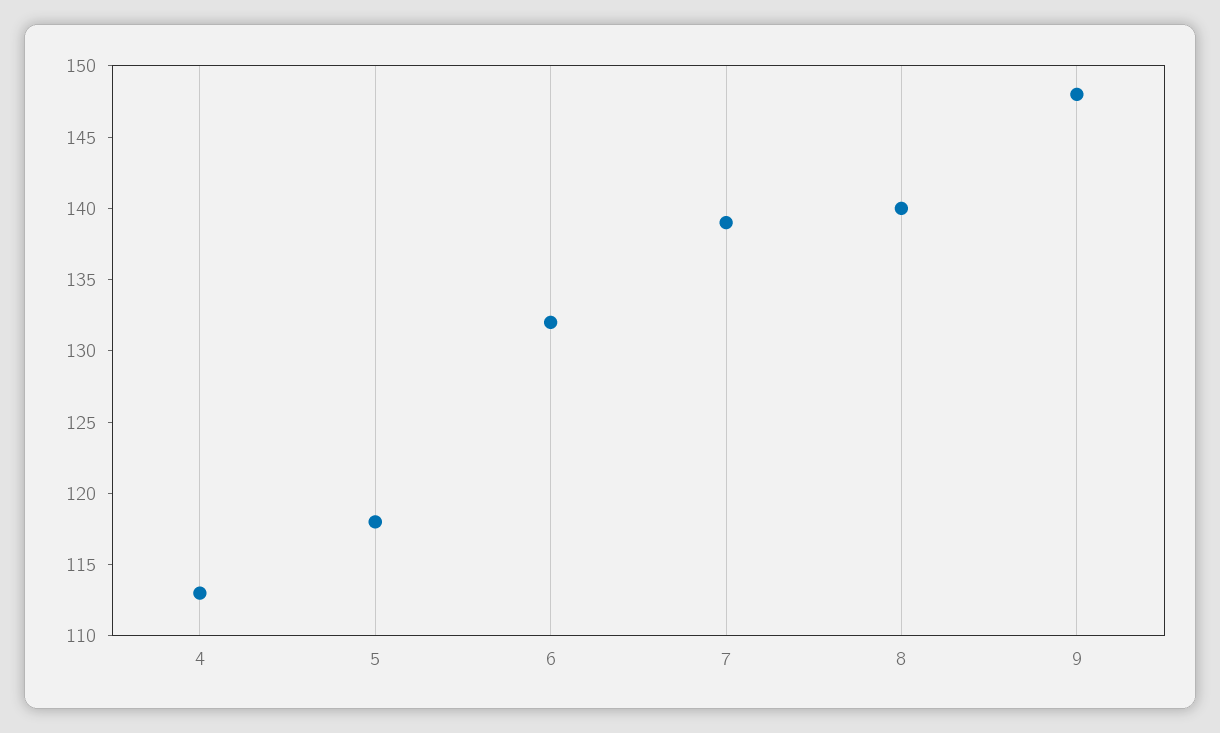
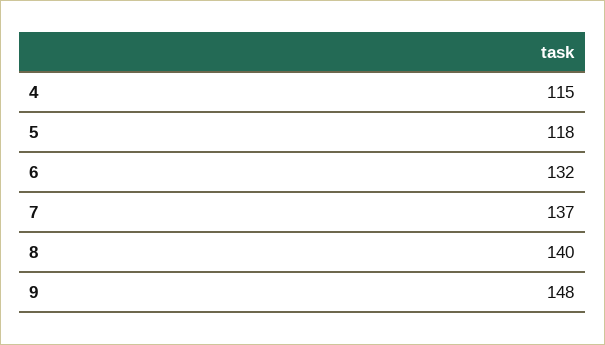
4: 113 -> 115
7: 139 -> 137

